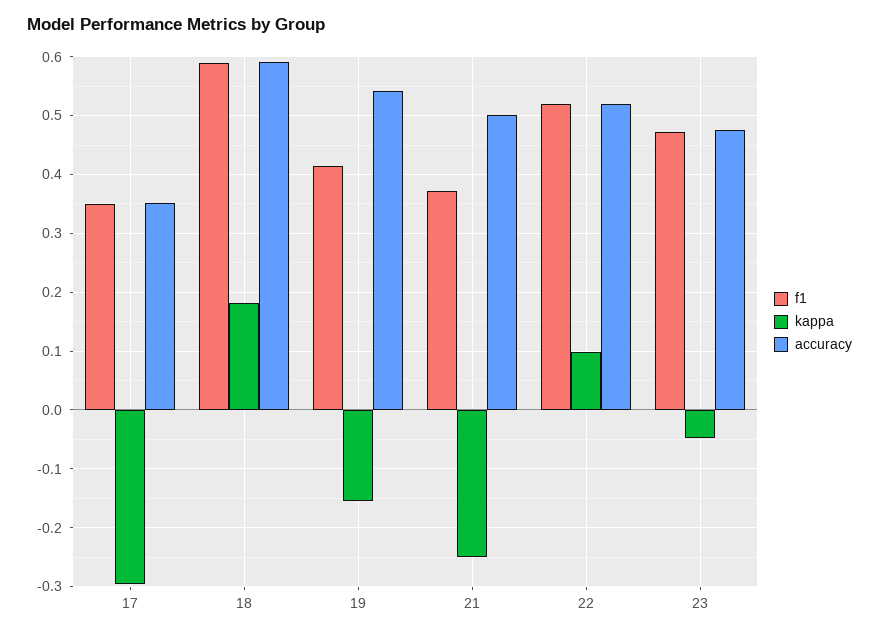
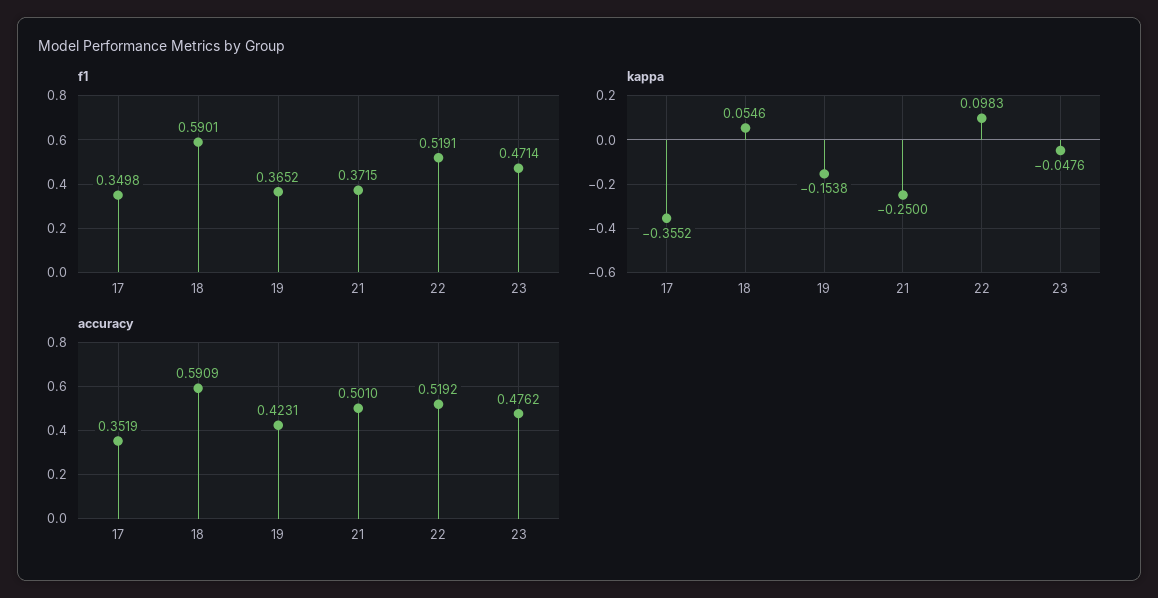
kappa, 17: -0.3 -> -0.3552
kappa, 18: 0.18 -> 0.0546
f1, 19: 0.42 -> 0.3652
accuracy, 19: 0.54 -> 0.4231

